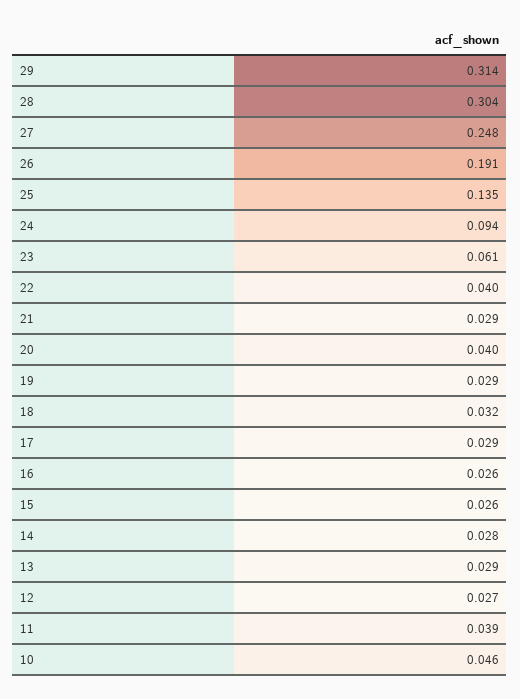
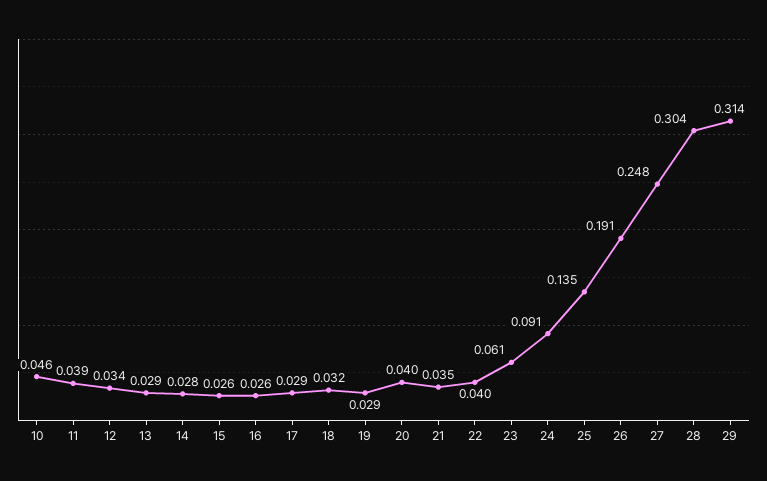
24: 0.094 -> 0.091
21: 0.029 -> 0.035
12: 0.027 -> 0.034

